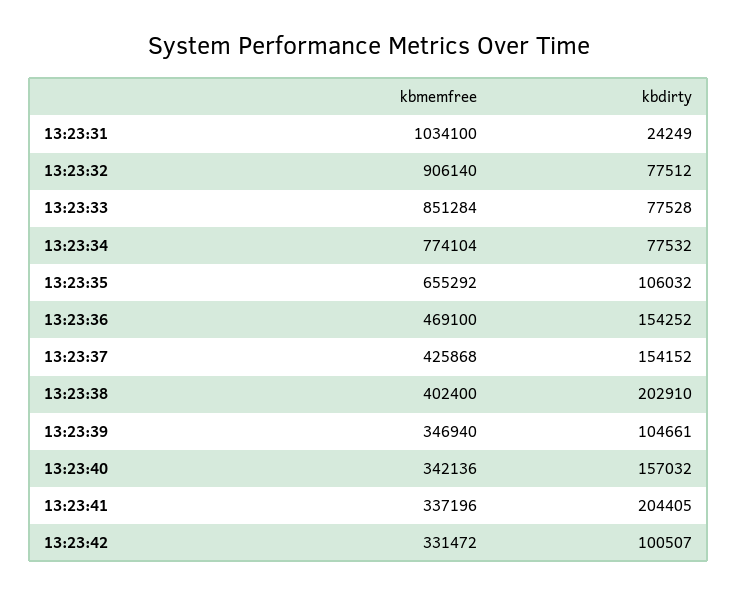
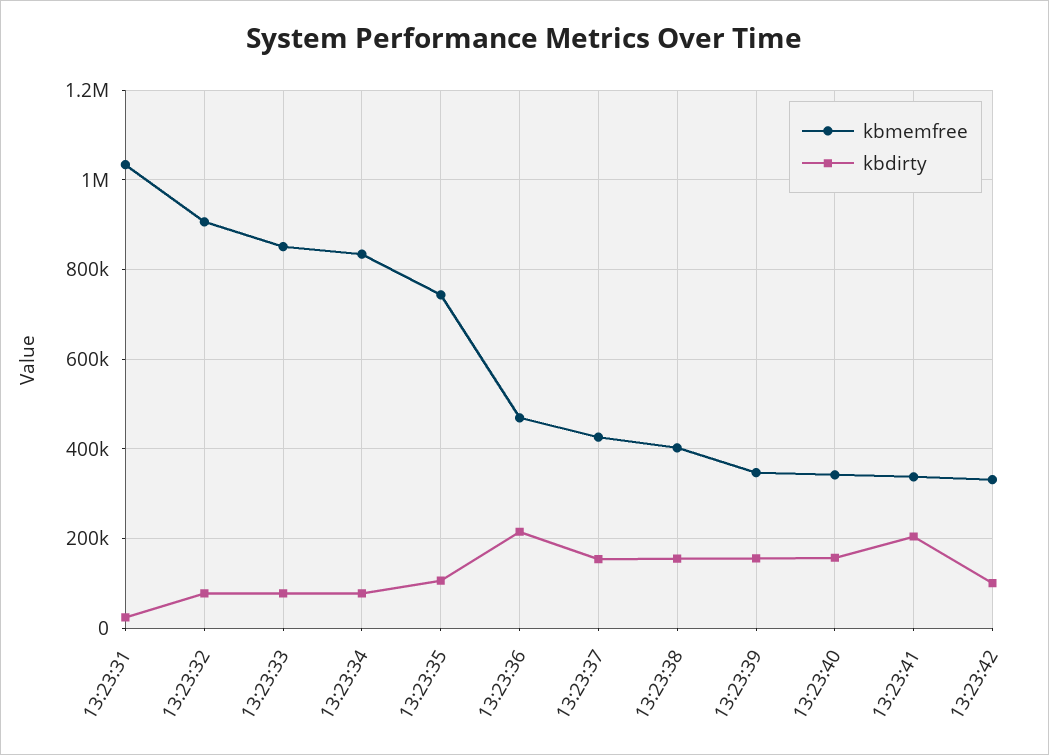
kbmemfree, 13:23:34: 774104 -> 840000
kbmemfree, 13:23:35: 655292 -> 740000
kbdirty, 13:23:36: 154252 -> 220000
kbdirty, 13:23:38: 202910 -> 160000
kbdirty, 13:23:39: 104661 -> 160000

